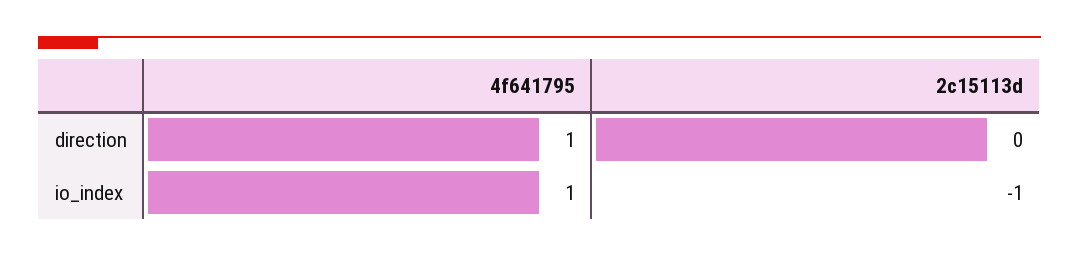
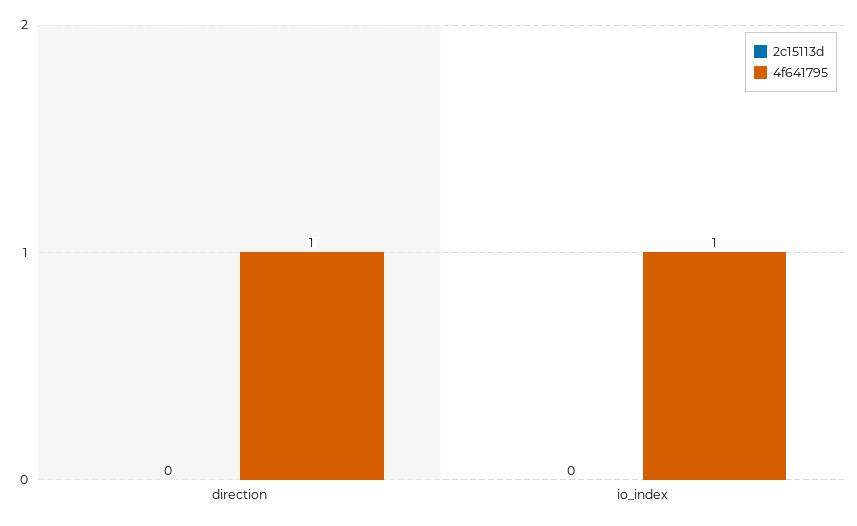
2c15113d, io_index: -1 -> 0

